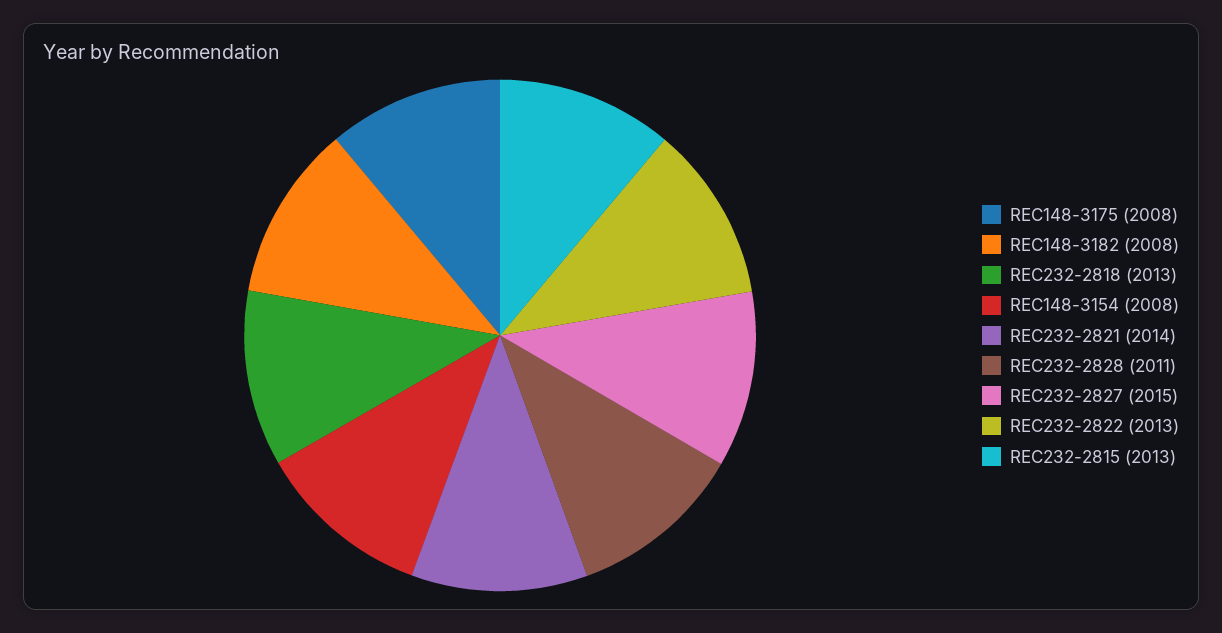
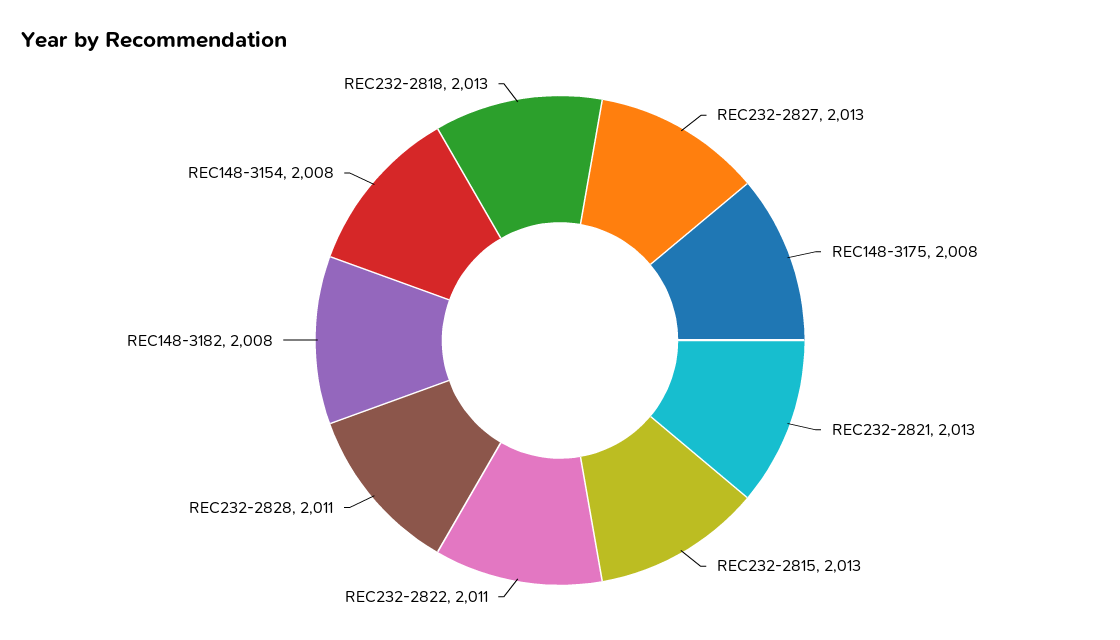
REC232-2821: 2014 -> 2013
REC232-2827: 2015 -> 2013
REC232-2822: 2013 -> 2011

